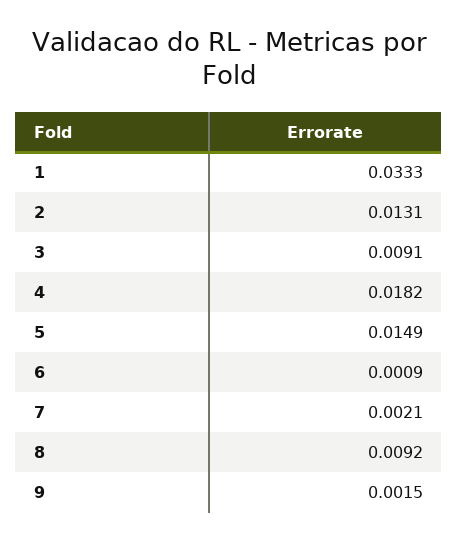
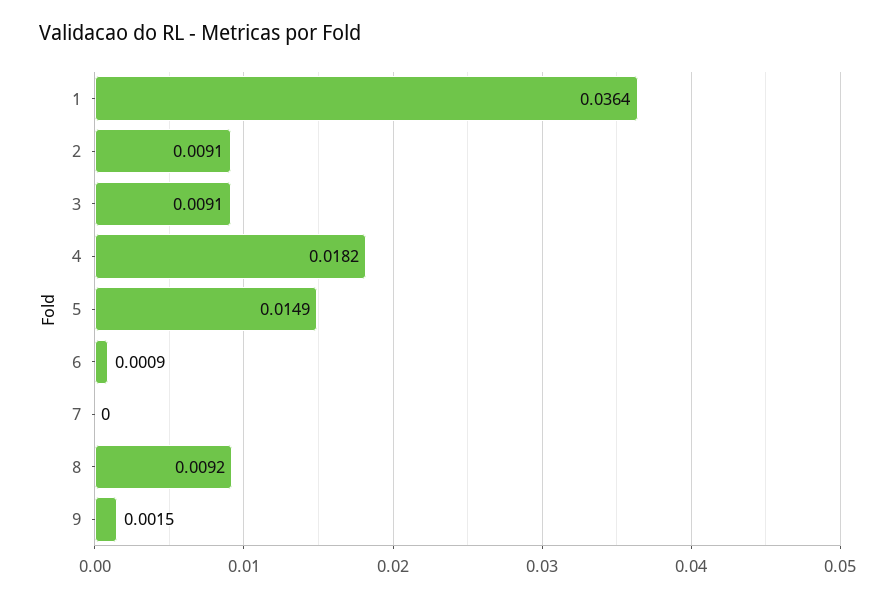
1: 0.0333 -> 0.0364
2: 0.0131 -> 0.0091
7: 0.0021 -> 0

